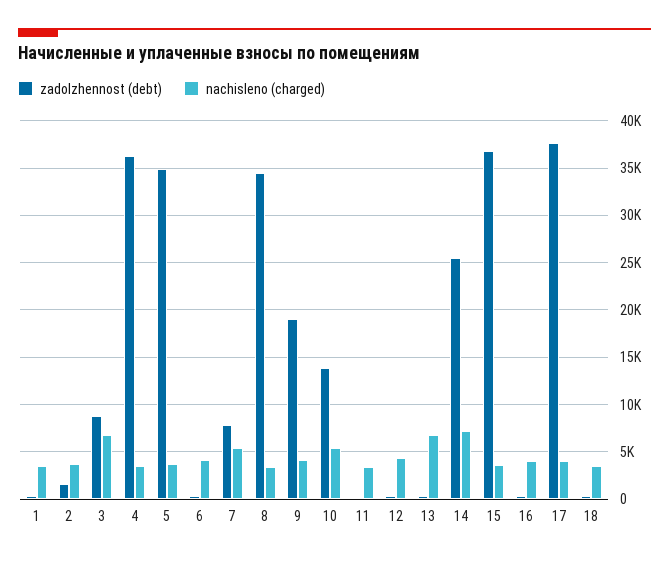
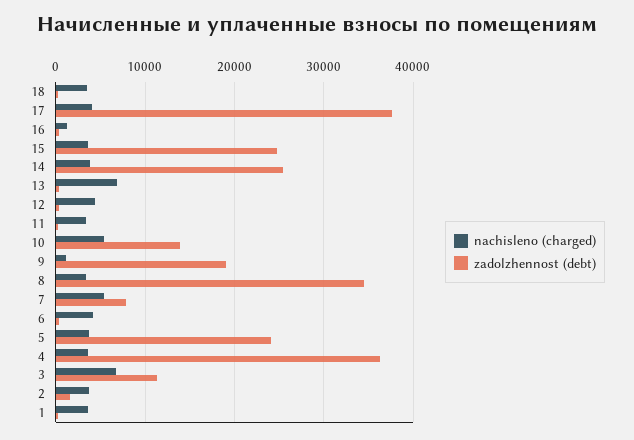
zadolzhennost (debt), 3: 9000 -> 11000
zadolzhennost (debt), 5: 35000 -> 24000
nachisleno (charged), 9: 4000 -> 1000
nachisleno (charged), 14: 7000 -> 4000
zadolzhennost (debt), 15: 37000 -> 25000
nachisleno (charged), 16: 4000 -> 1000

